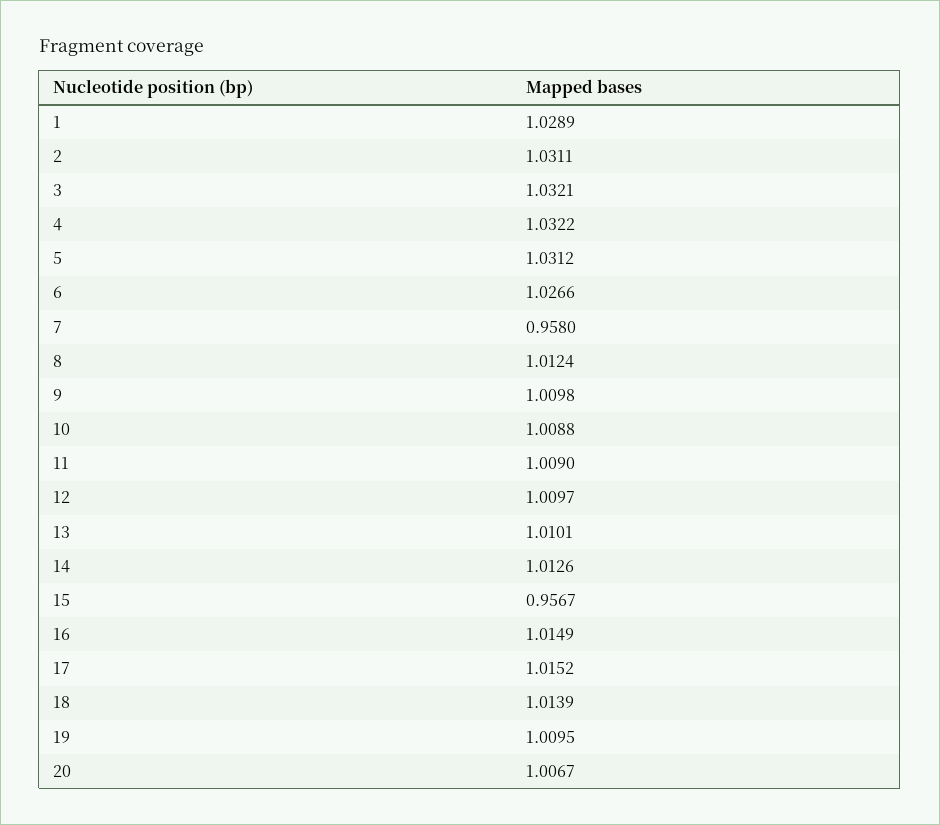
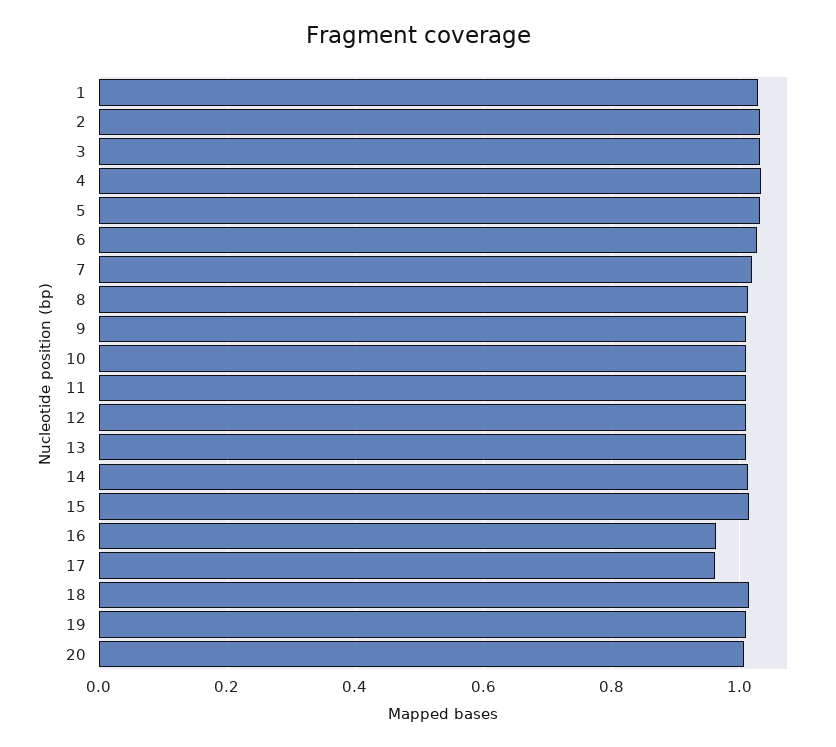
7: 0.958 -> 1.02
15: 0.9567 -> 1.02
16: 1.0149 -> 0.96
17: 1.0152 -> 0.96

